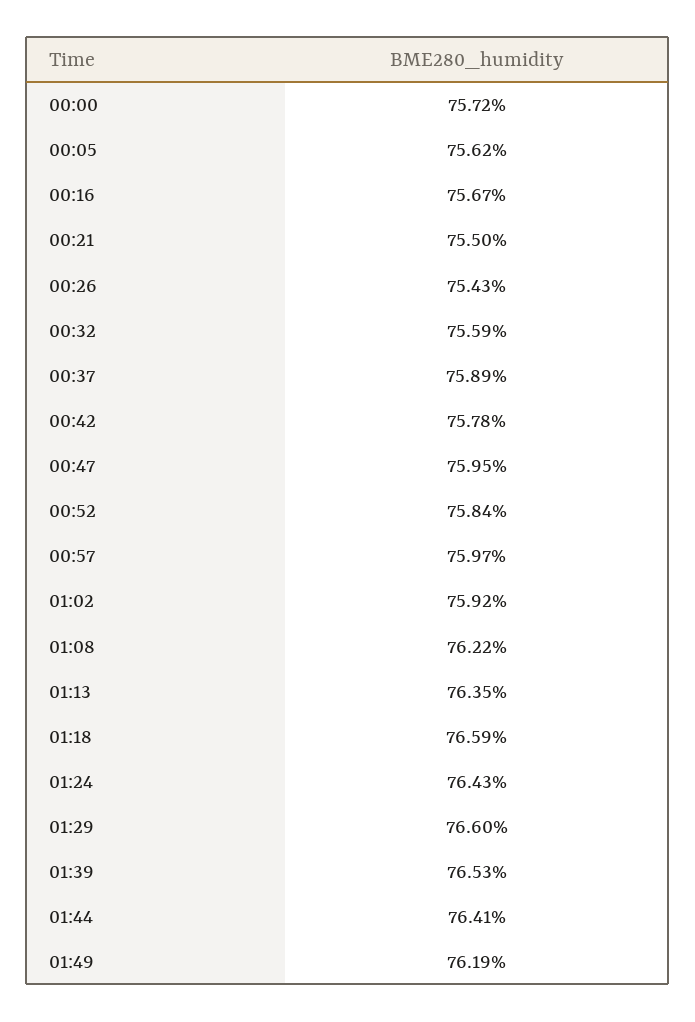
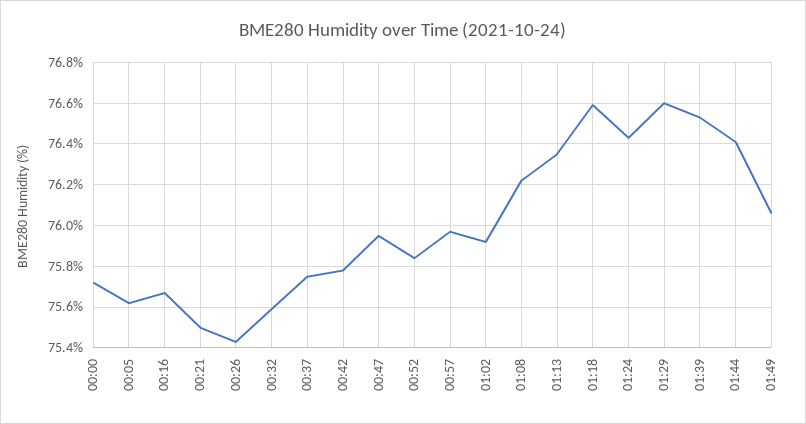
00:37: 75.89 -> 75.75
01:49: 76.19 -> 76.05

